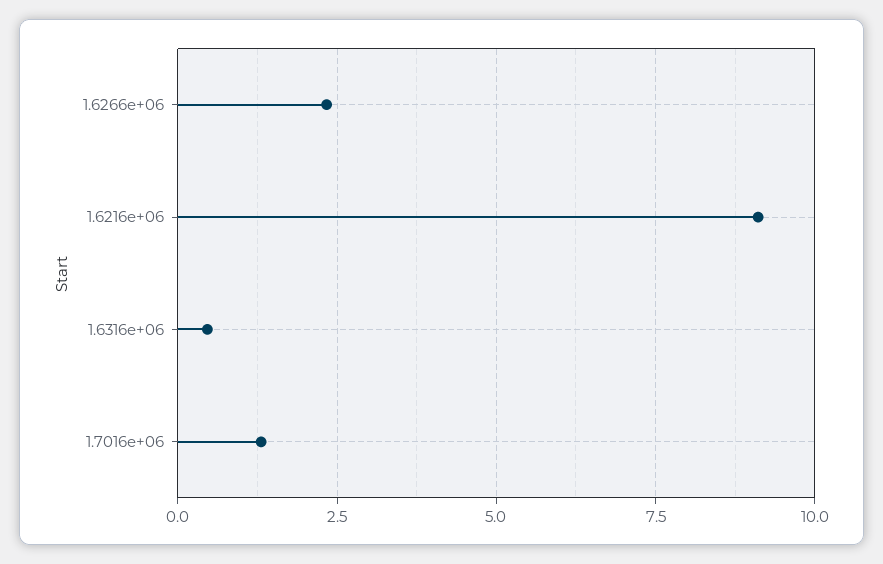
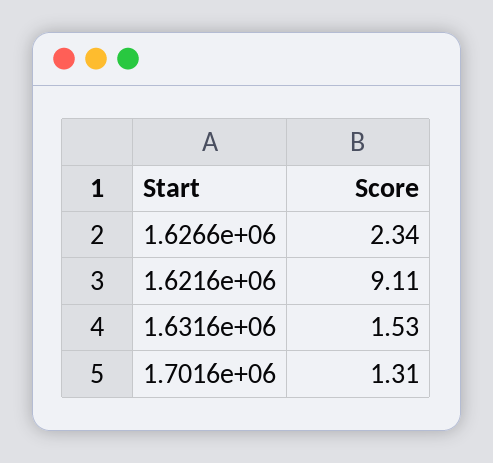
1.6316e+06: 0.5 -> 1.53

